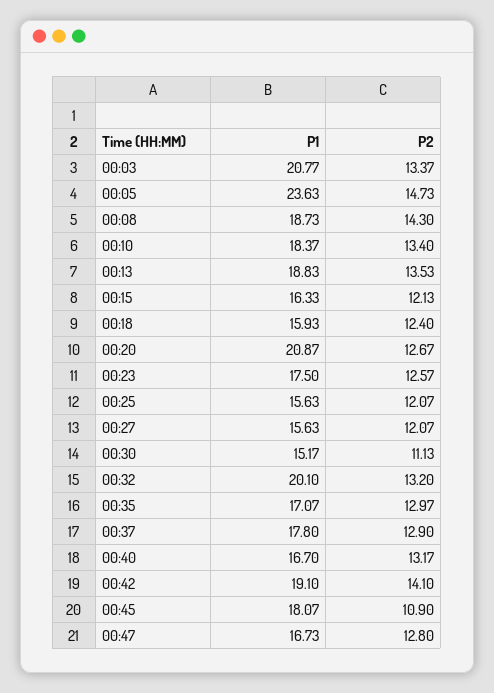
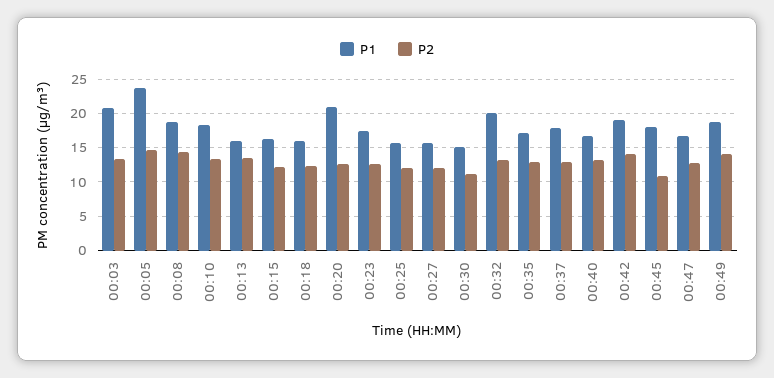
P1, 00:13: 18.83 -> 16
P1, 00:49: none -> 19
P2, 00:49: none -> 14

